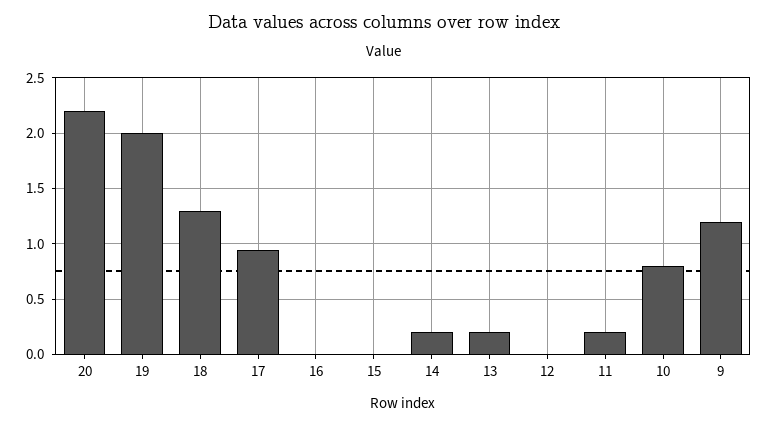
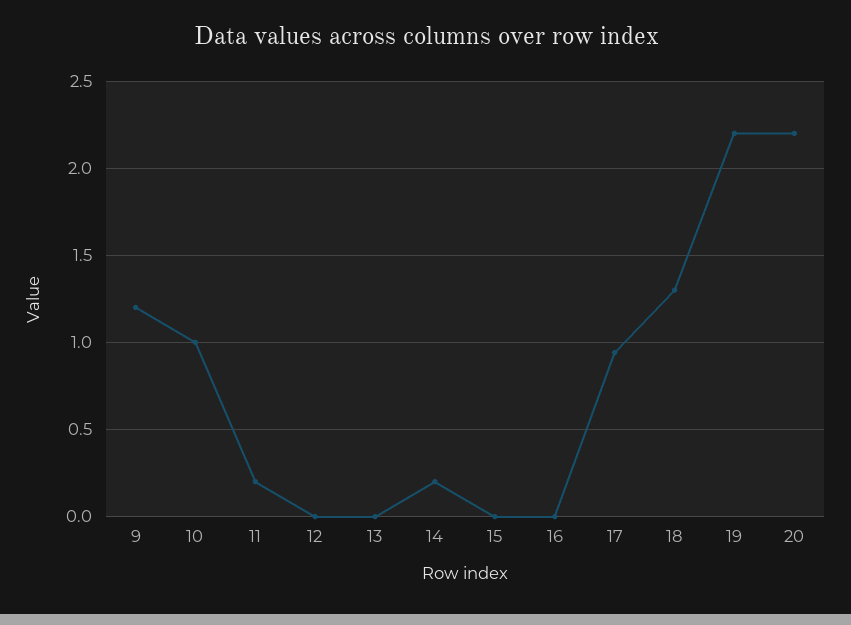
19: 2 -> 2.2
13: 0.2 -> 0
10: 0.8 -> 1

